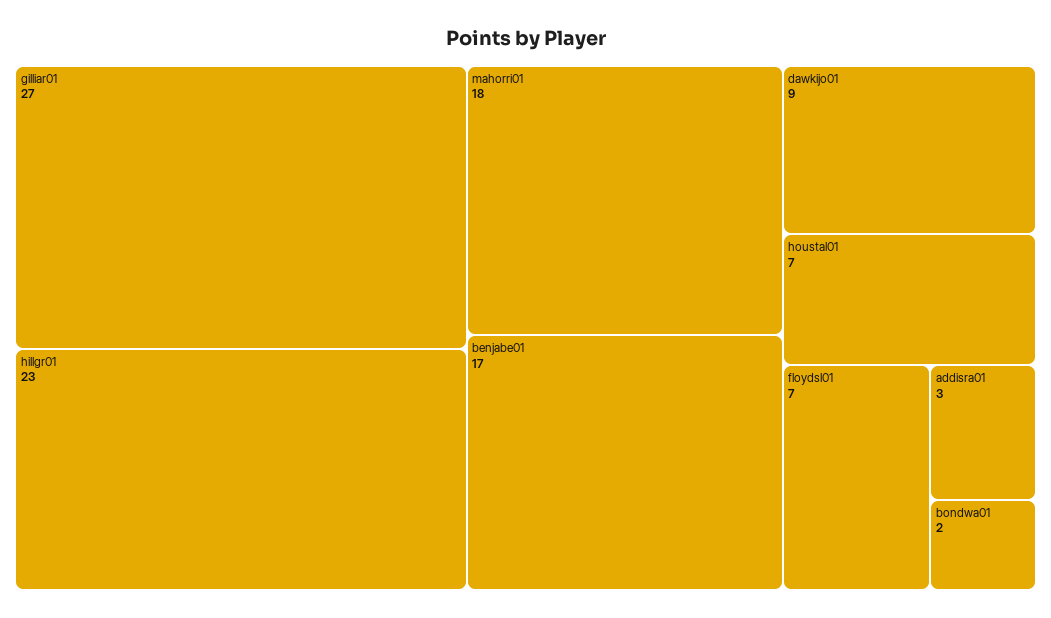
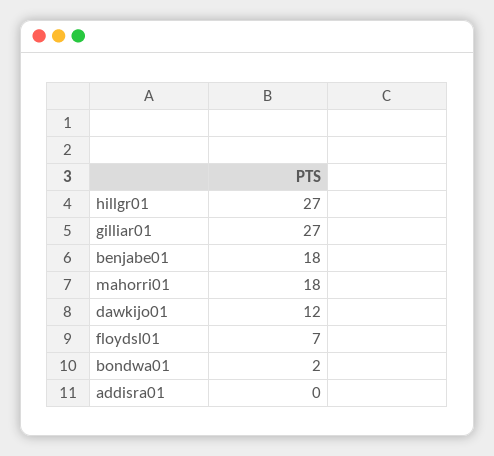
hillgr01: 23 -> 27
benjabe01: 17 -> 18
dawkijo01: 9 -> 12
houstal01: 7 -> none
addisra01: 3 -> 0

